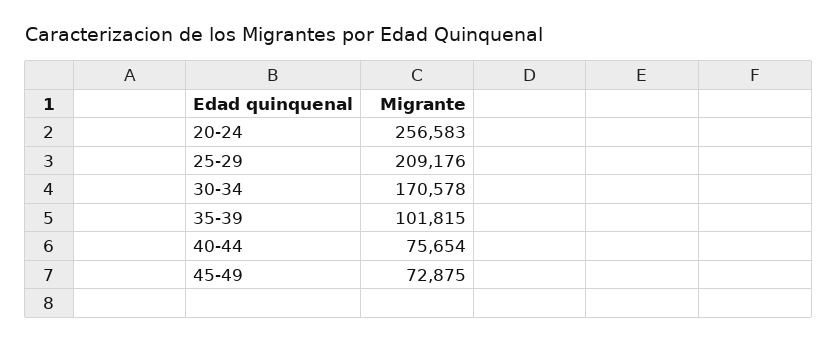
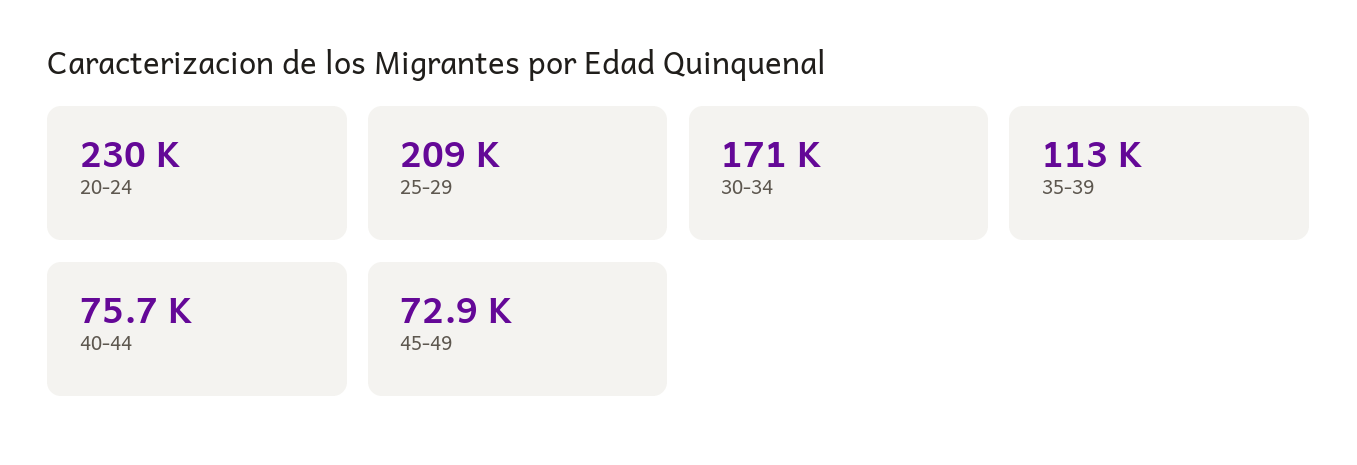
20-24: 256583 -> 230000
35-39: 101815 -> 113000

